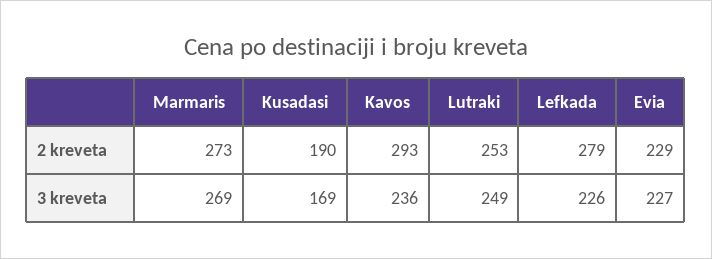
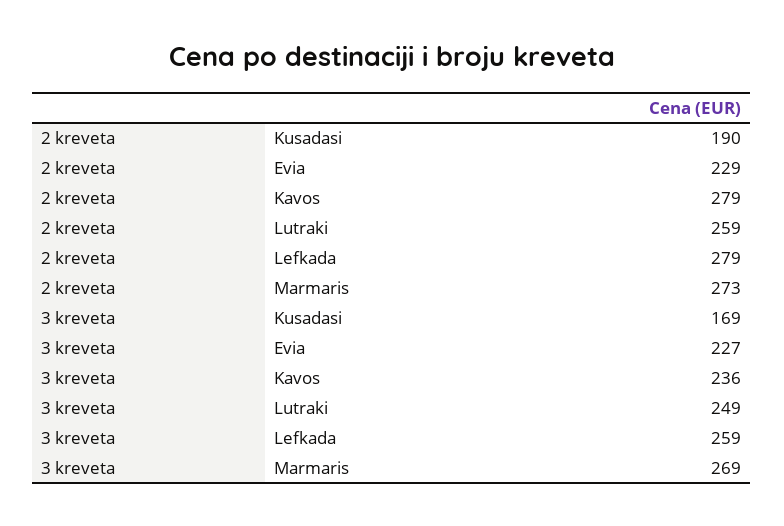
Kavos, 2 kreveta: 293 -> 279
Lutraki, 2 kreveta: 253 -> 259
Lefkada, 3 kreveta: 226 -> 259

